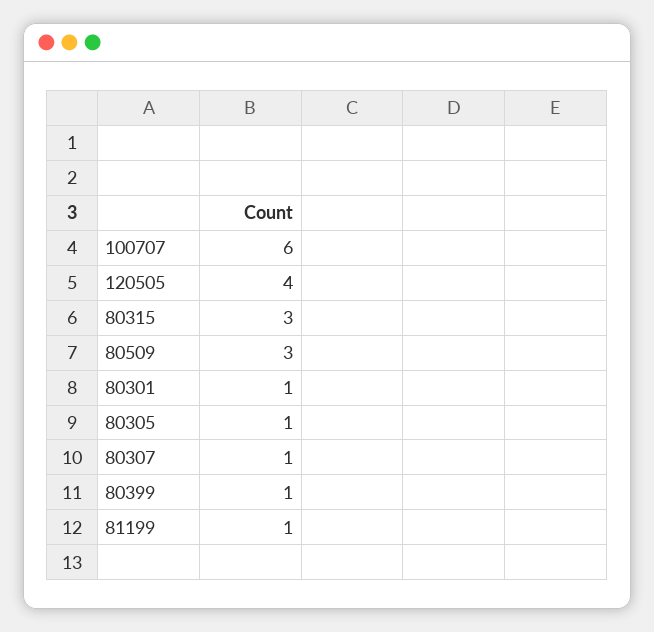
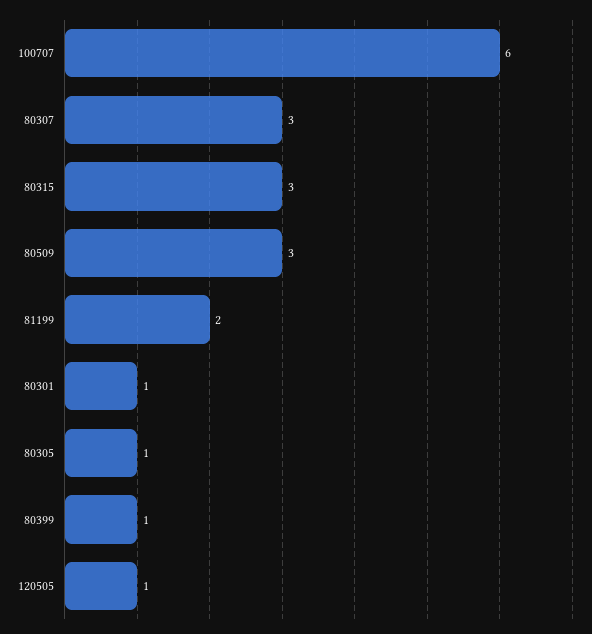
120505: 4 -> 1
80307: 1 -> 3
81199: 1 -> 2

